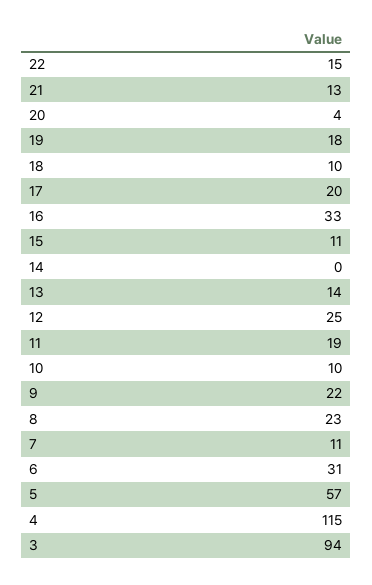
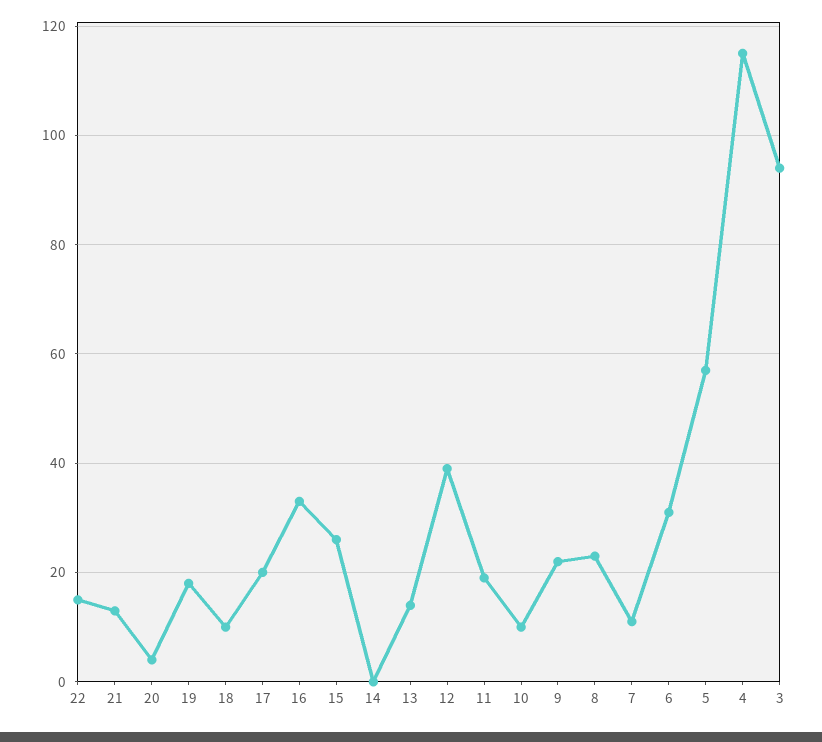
15: 11 -> 25
12: 25 -> 40

